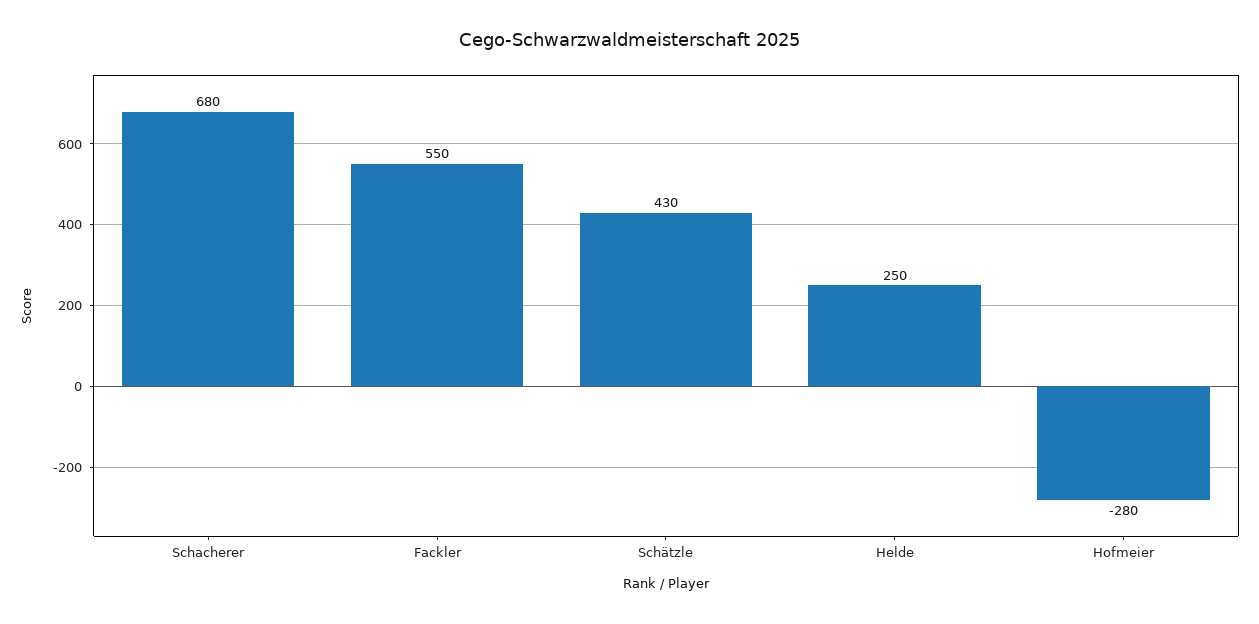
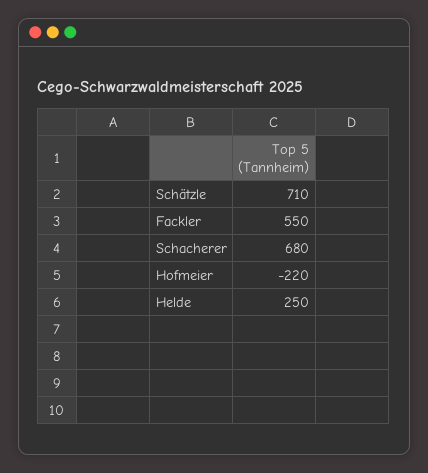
Schätzle: 430 -> 710
Hofmeier: -280 -> -220

